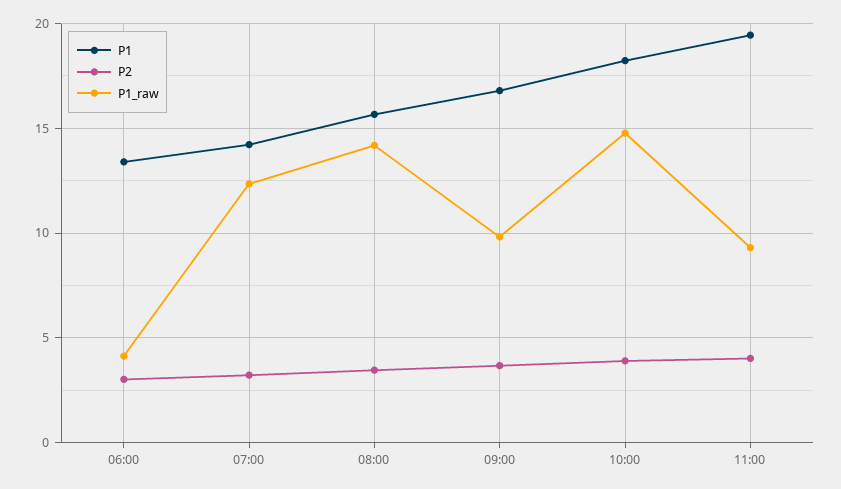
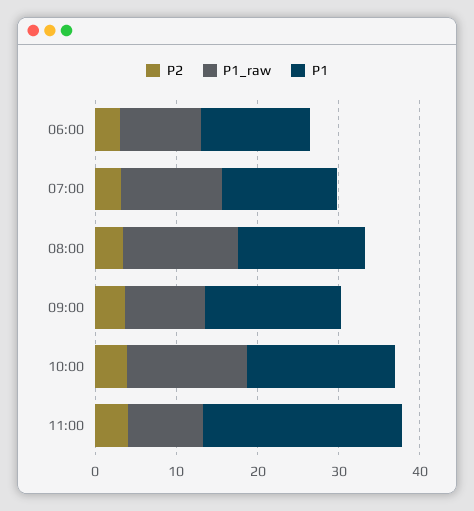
P1_raw, 06:00: 4 -> 10
P1, 11:00: 19.5 -> 24

